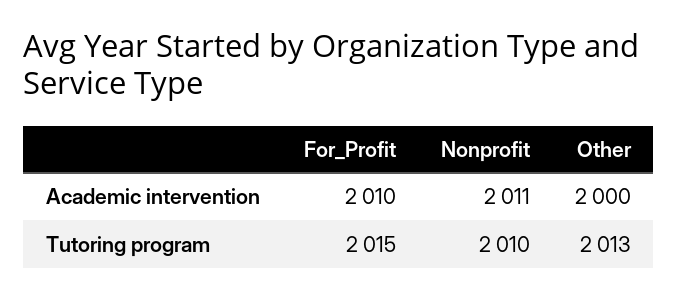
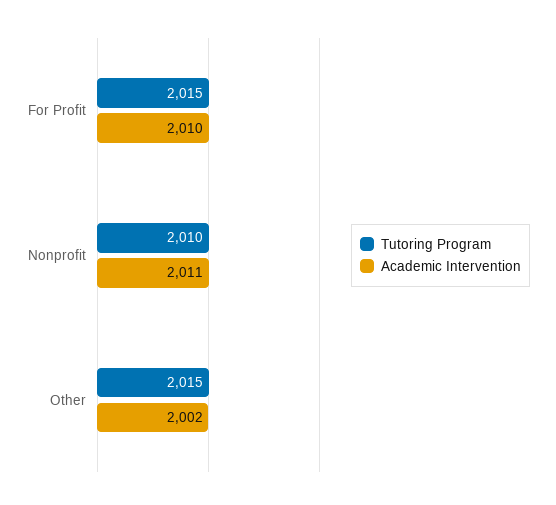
Academic intervention, Other: 2000 -> 2002
Tutoring program, Other: 2013 -> 2015

